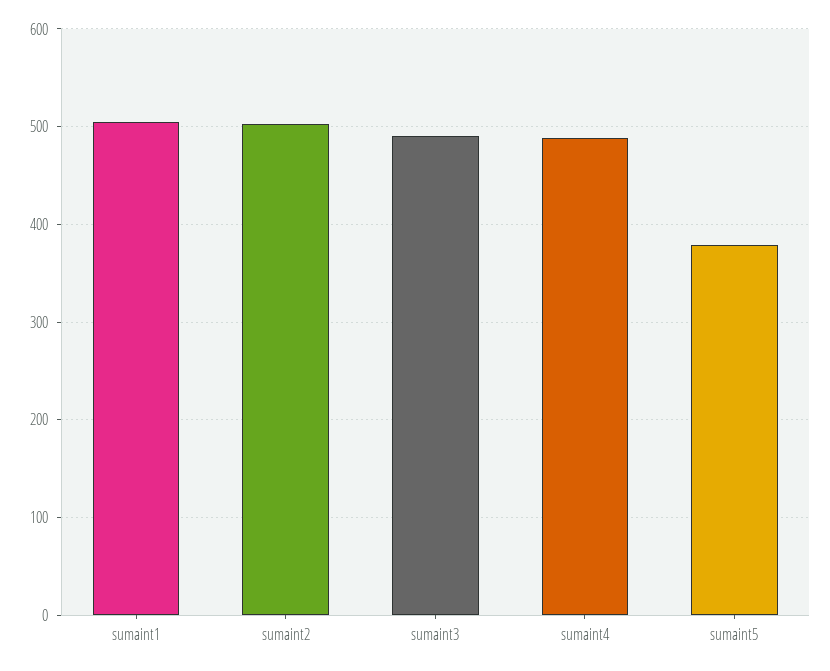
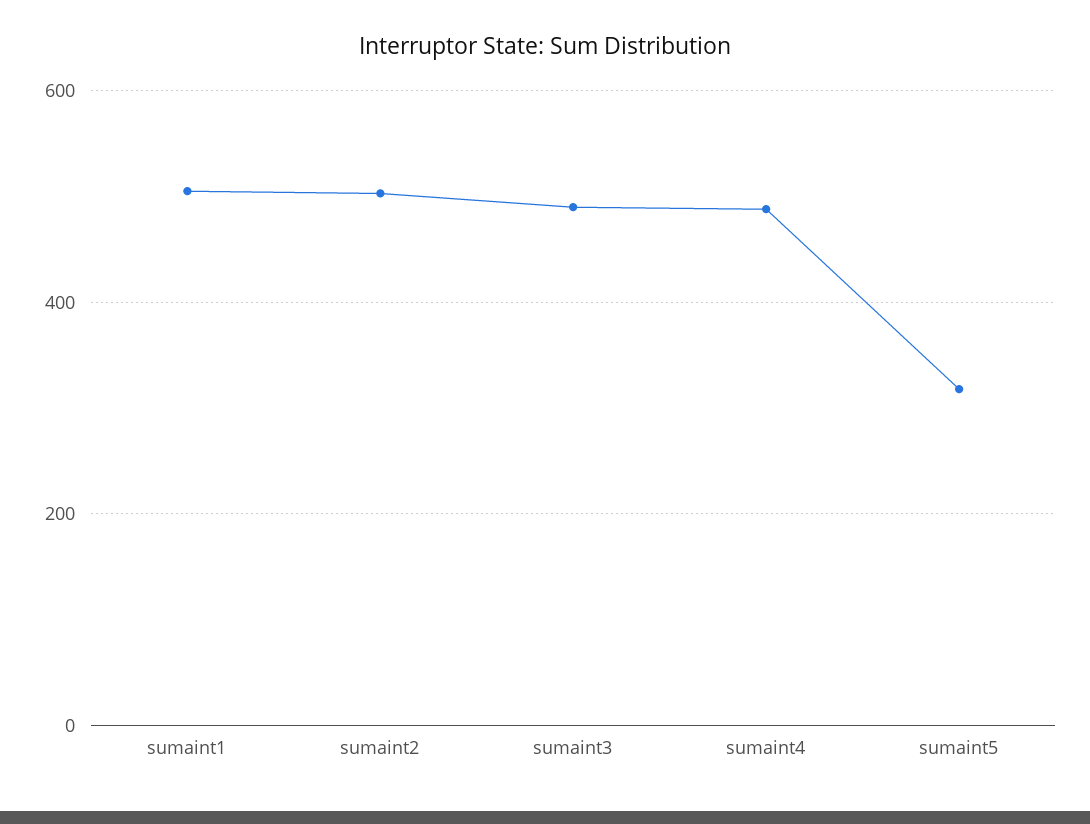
sumaint5: 380 -> 320

